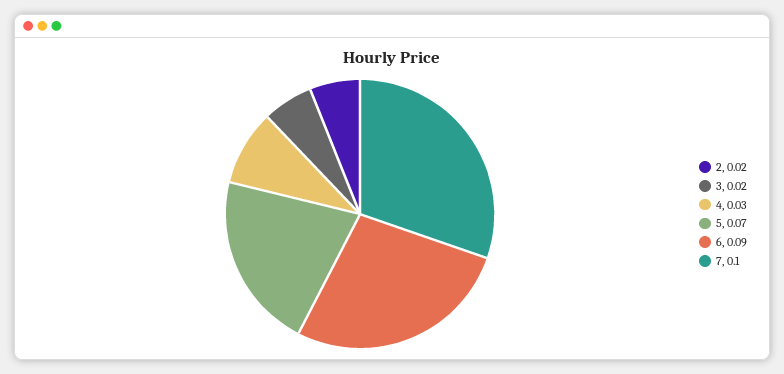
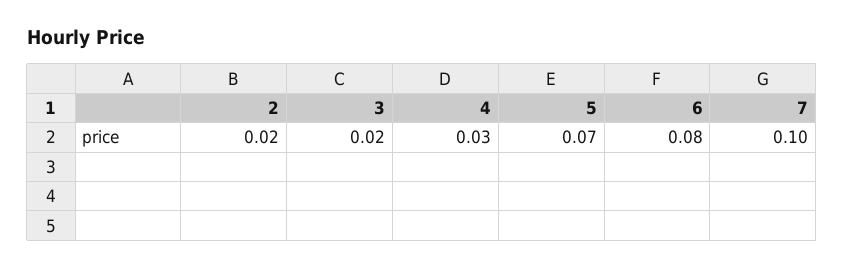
6: 0.09 -> 0.08

